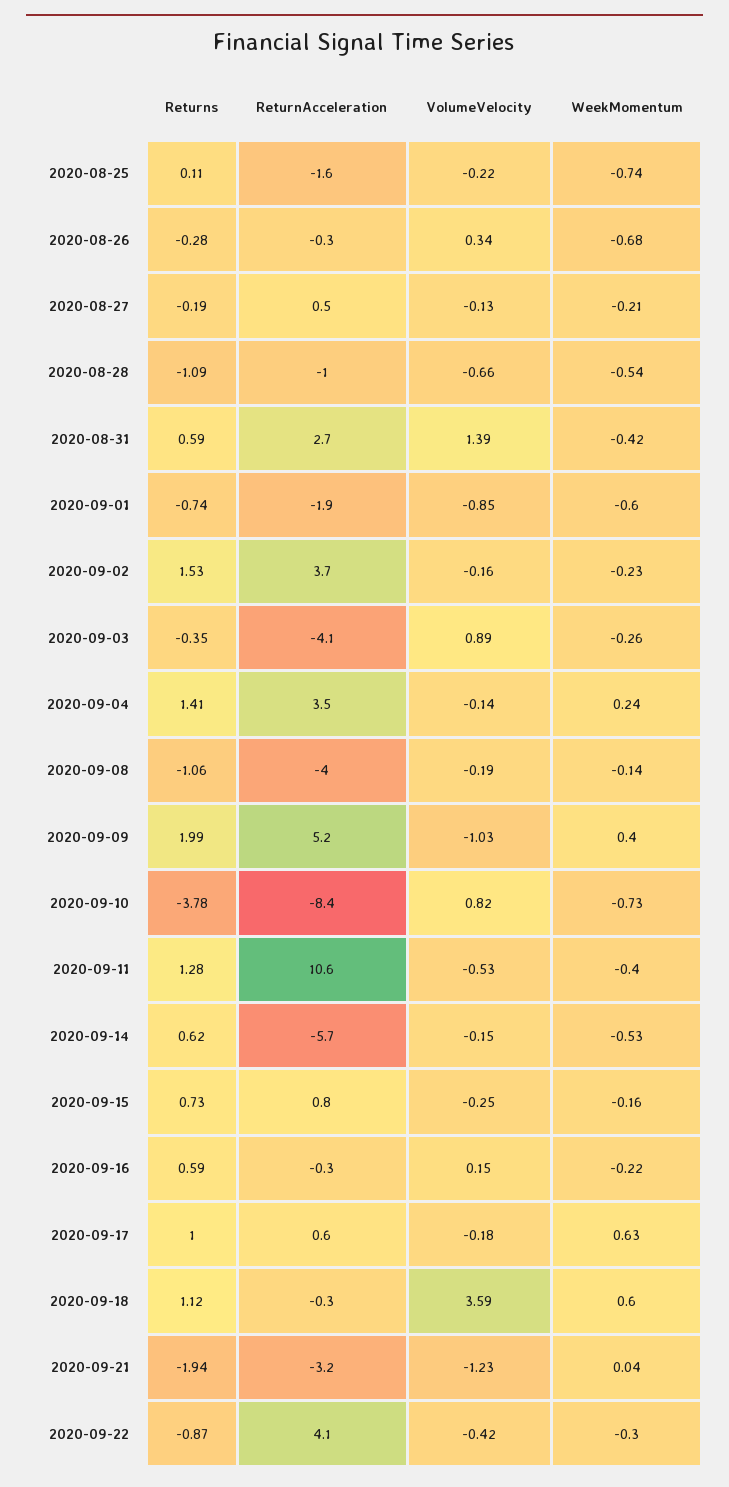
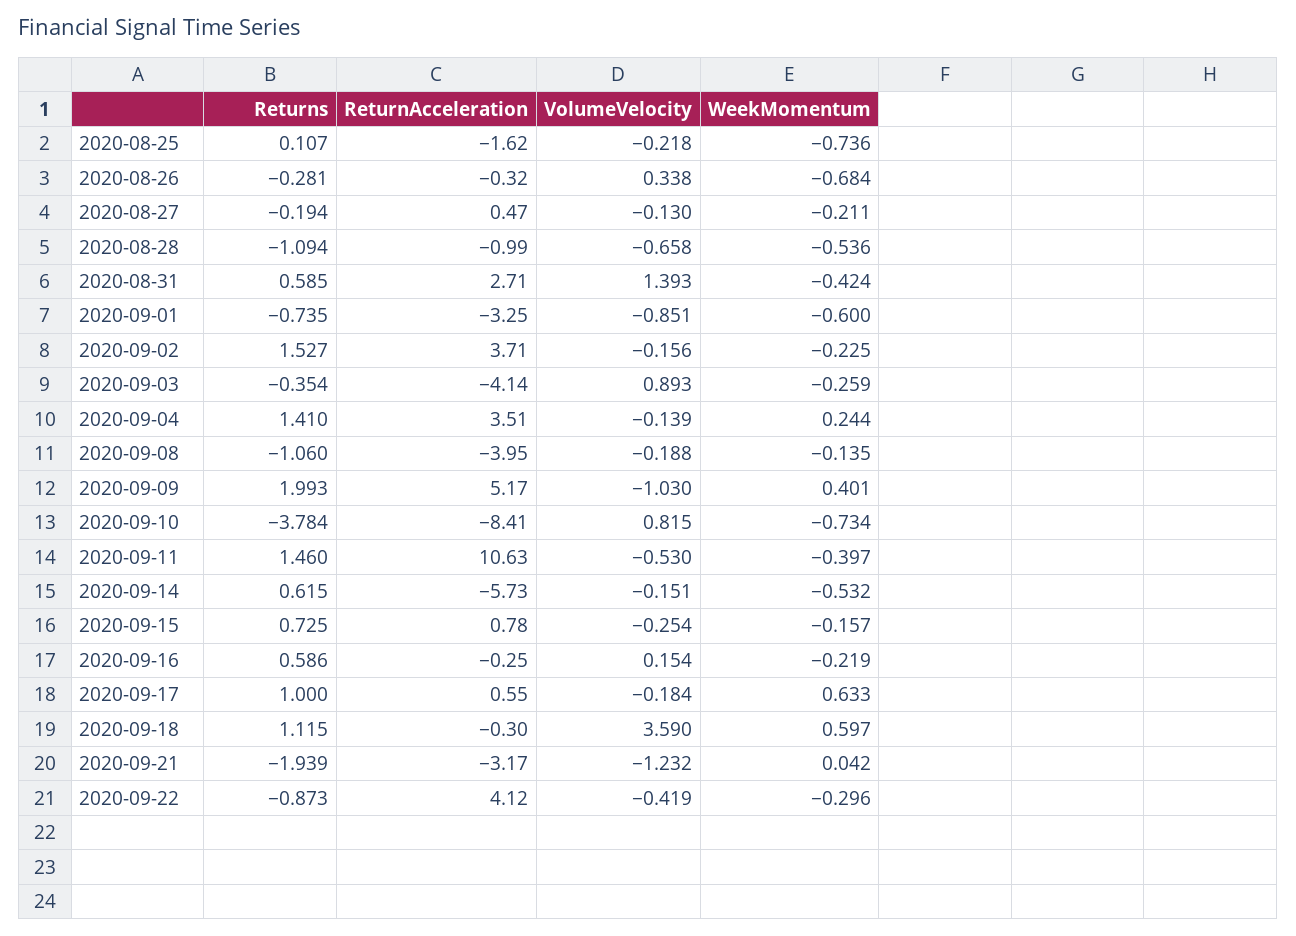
ReturnAcceleration, 2020-09-01: -1.9 -> -3.25
Returns, 2020-09-11: 1.28 -> 1.46

